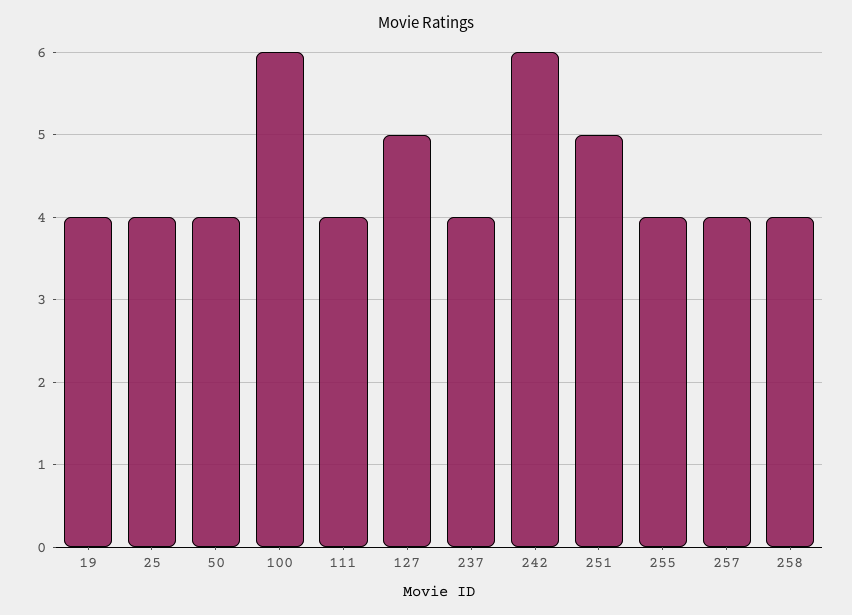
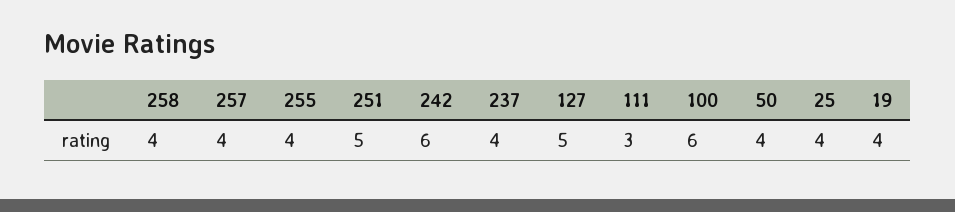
111: 4 -> 3

